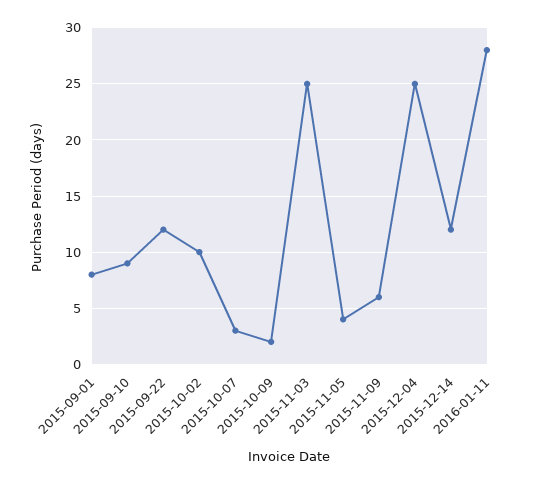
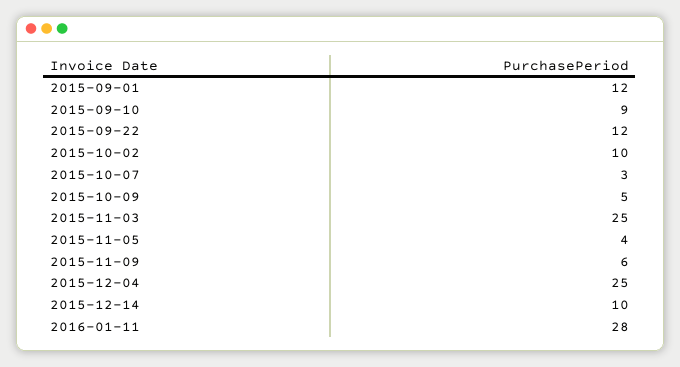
2015-09-01: 8 -> 12
2015-10-09: 2 -> 5
2015-12-14: 12 -> 10

